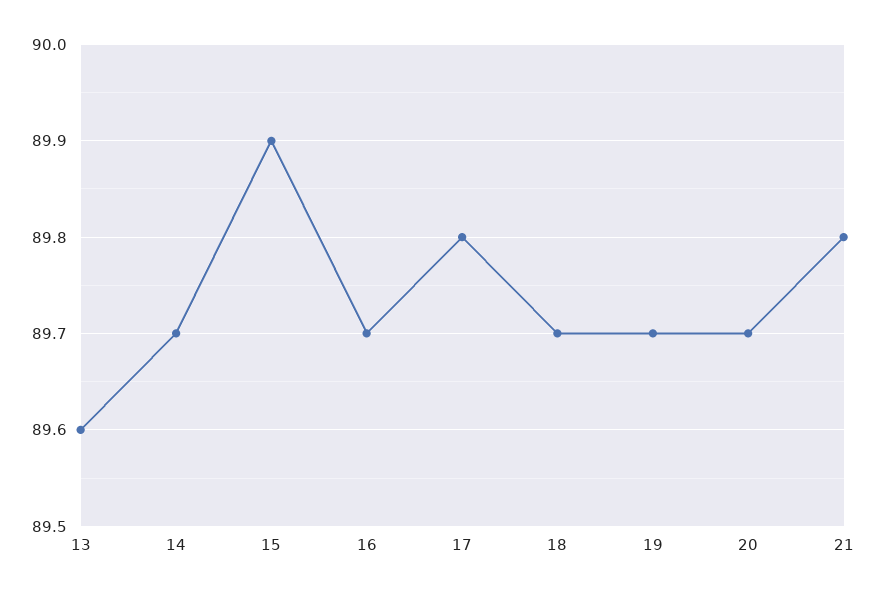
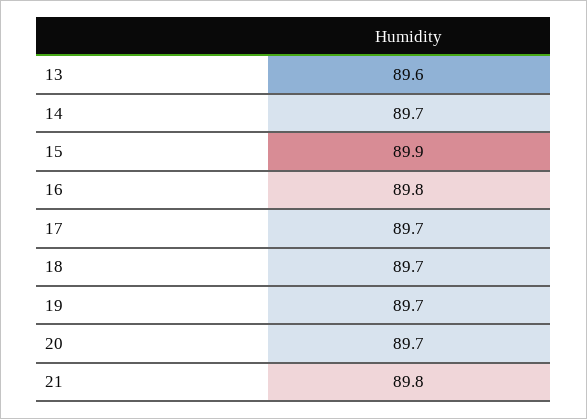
16: 89.7 -> 89.8
17: 89.8 -> 89.7

